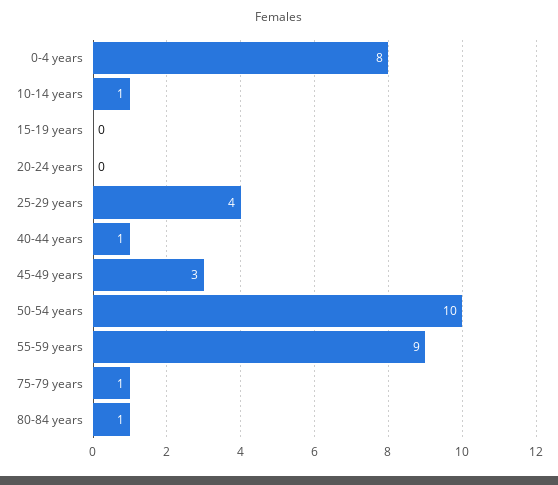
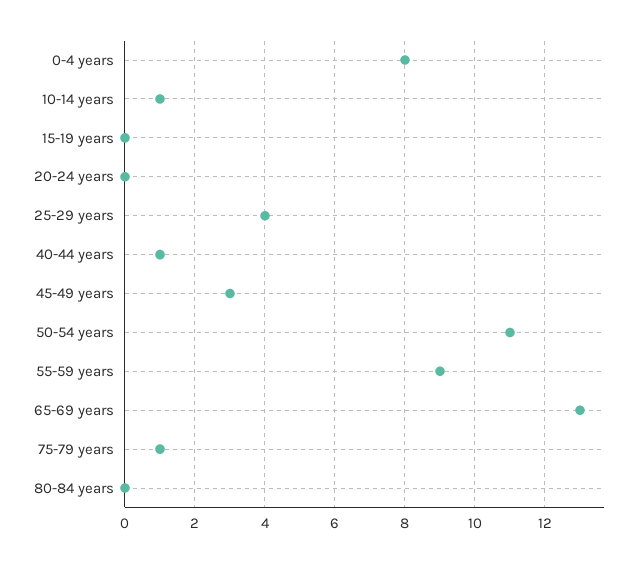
50-54 years: 10 -> 11
80-84 years: 1 -> 0
65-69 years: none -> 13

